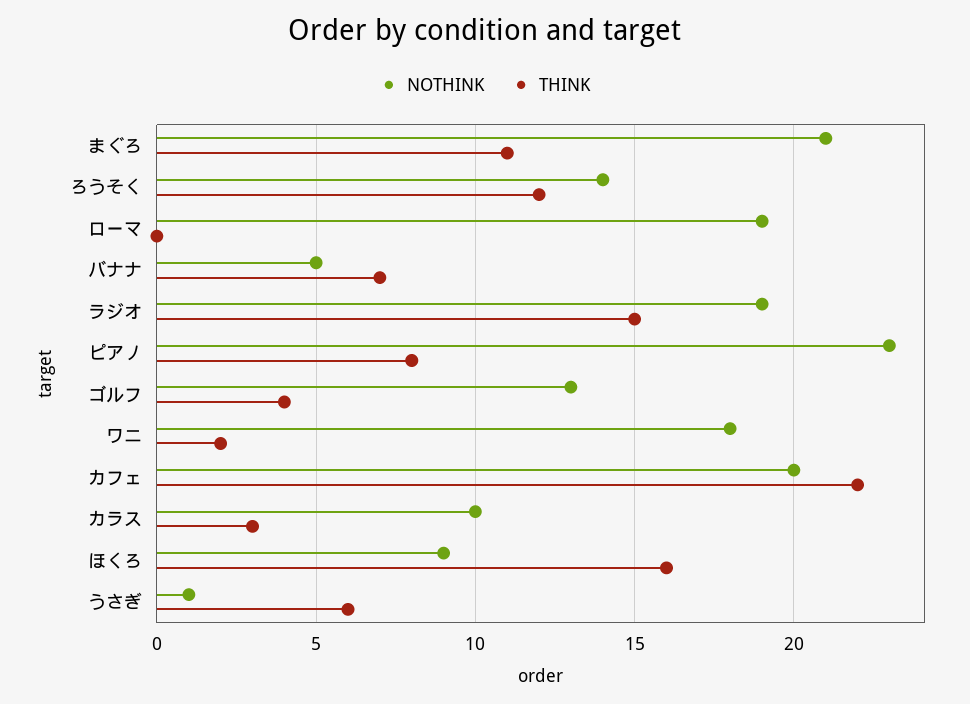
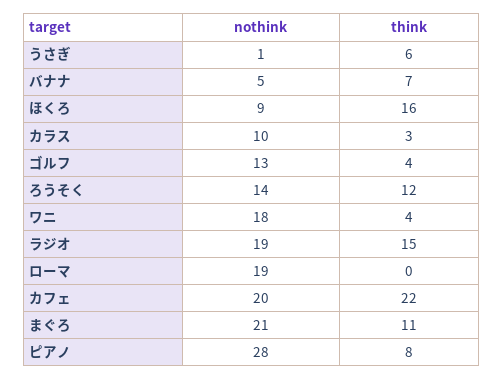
NOTHINK, ピアノ: 23 -> 28
THINK, ワニ: 2 -> 4

